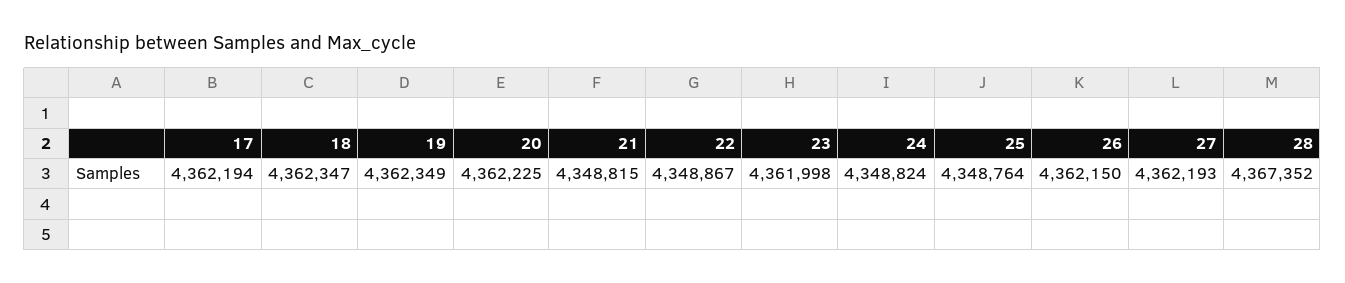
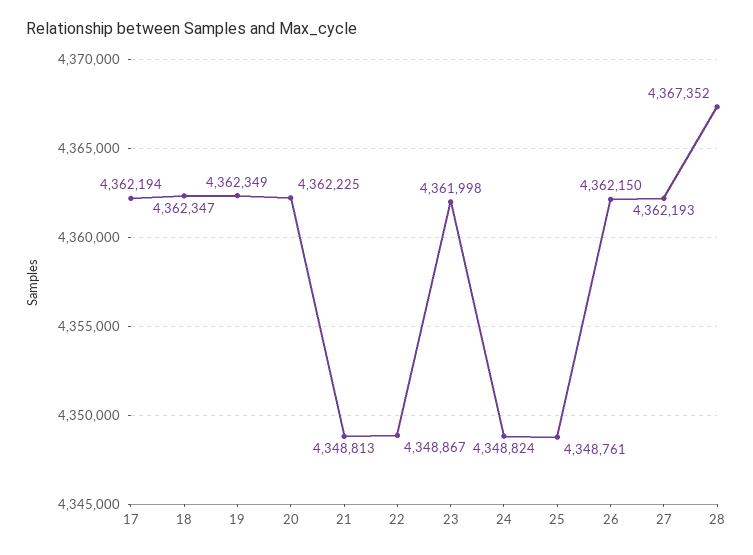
21: 4348815 -> 4348813
25: 4348764 -> 4348761

